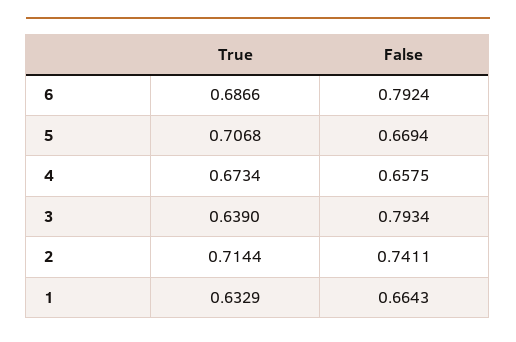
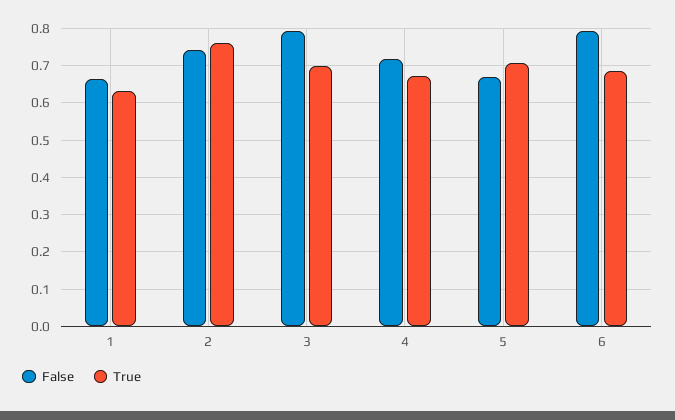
False, 4: 0.6575 -> 0.72
True, 3: 0.639 -> 0.7
True, 2: 0.7144 -> 0.76

